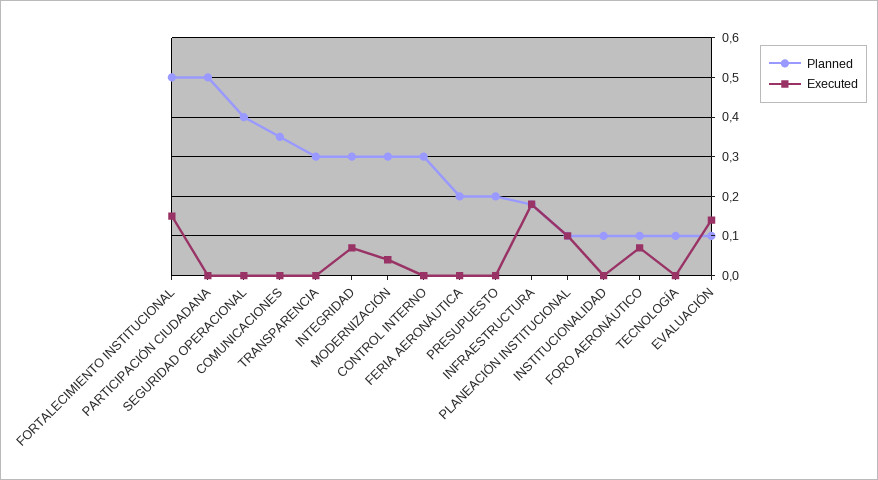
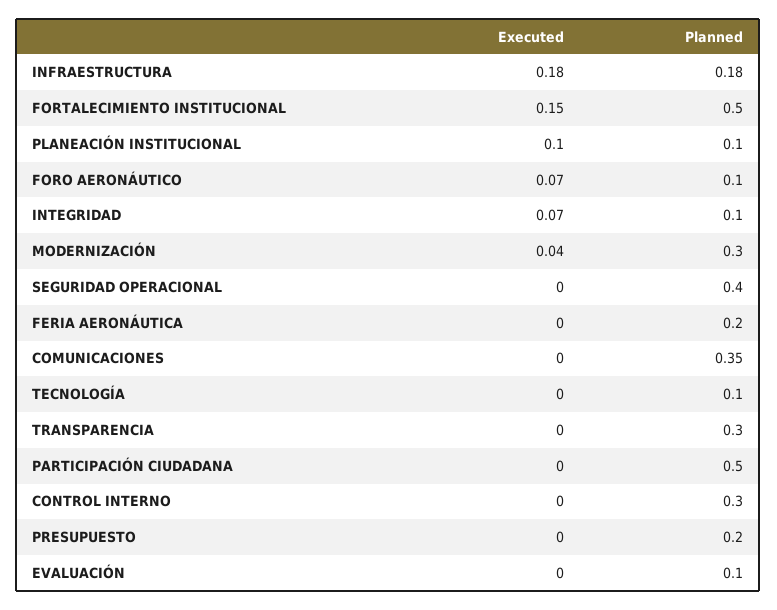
Planned, INTEGRIDAD: 0.3 -> 0.1
Planned, INSTITUCIONALIDAD: 0.1 -> none
Executed, INSTITUCIONALIDAD: 0 -> none
Executed, EVALUACIÓN: 0.15 -> 0

